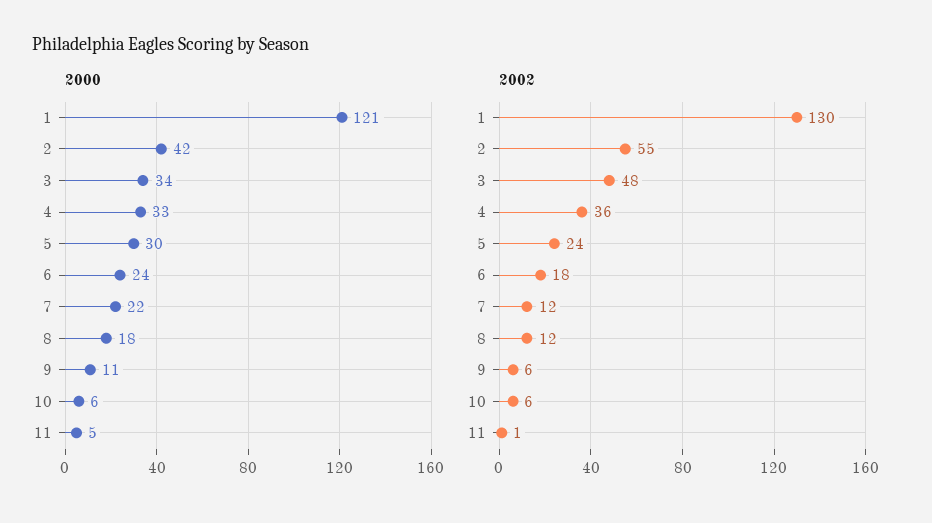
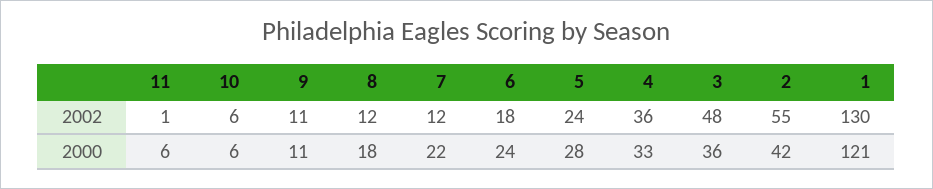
2000, 3: 34 -> 36
2000, 5: 30 -> 28
2000, 11: 5 -> 6
2002, 9: 6 -> 11

